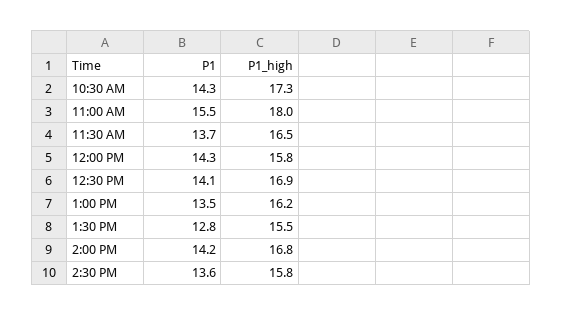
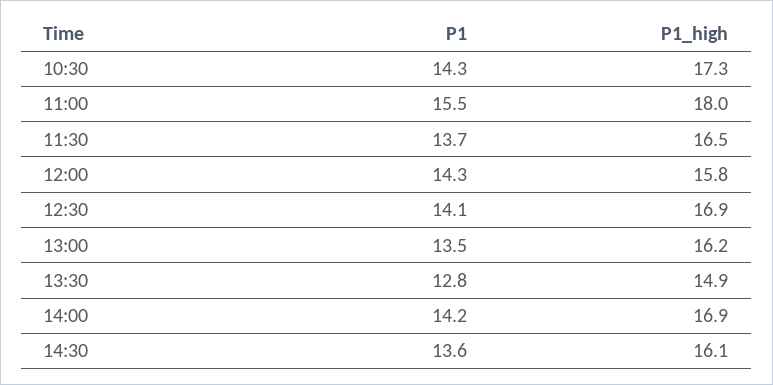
P1_high, 1:30 PM: 15.5 -> 14.9
P1_high, 2:00 PM: 16.8 -> 16.9
P1_high, 2:30 PM: 15.8 -> 16.1

